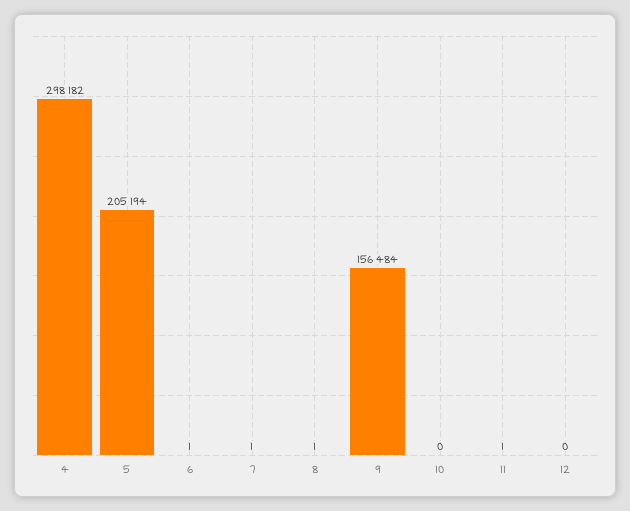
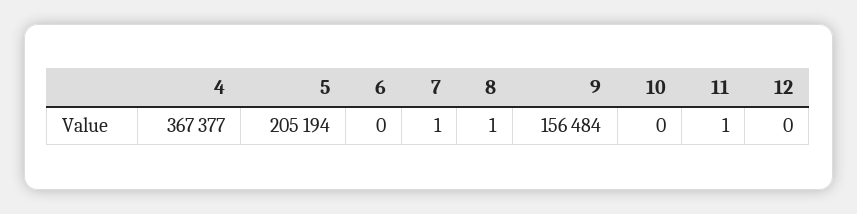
4: 298182 -> 367377
6: 1 -> 0

